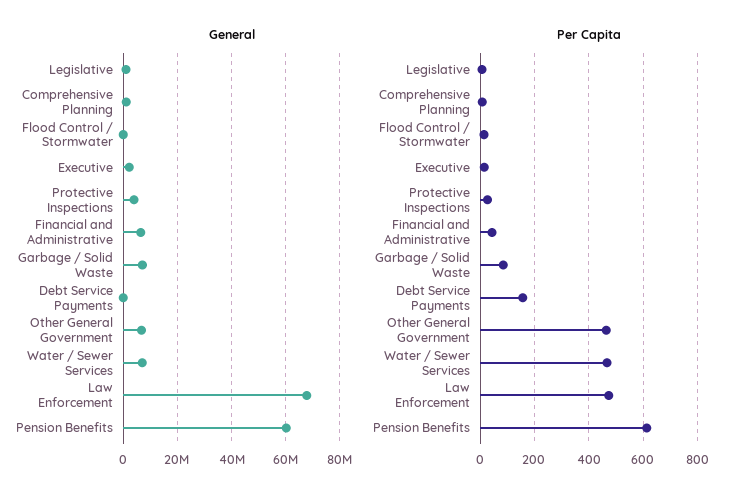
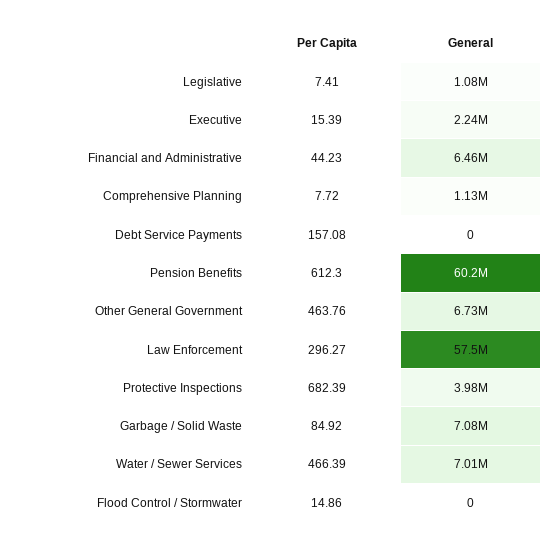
General, Law Enforcement: 67500000 -> 57500000
Per Capita, Protective Inspections: 25 -> 682.39
Per Capita, Law Enforcement: 475 -> 296.27

